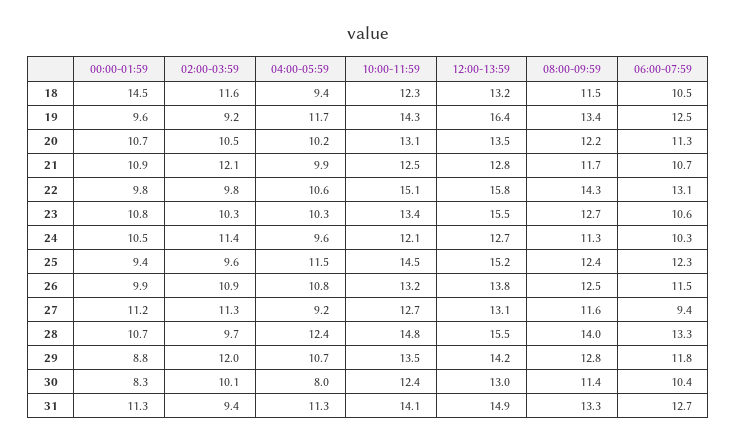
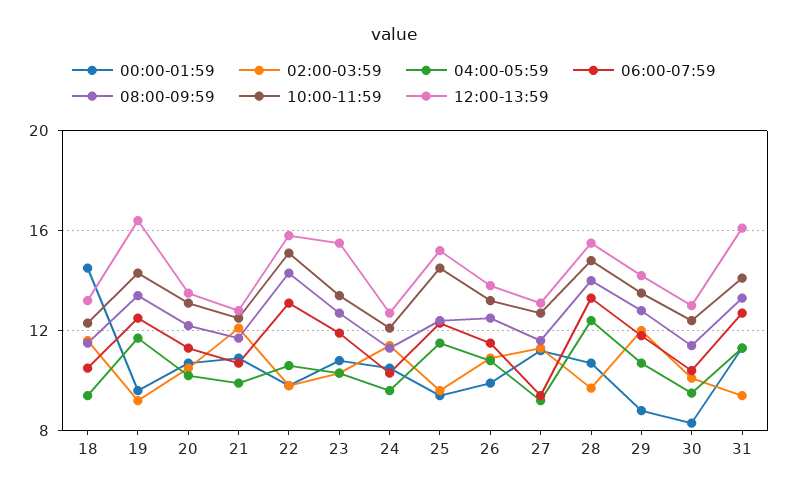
06:00-07:59, 23: 10.6 -> 12
04:00-05:59, 30: 8 -> 9.5
12:00-13:59, 31: 14.9 -> 16

